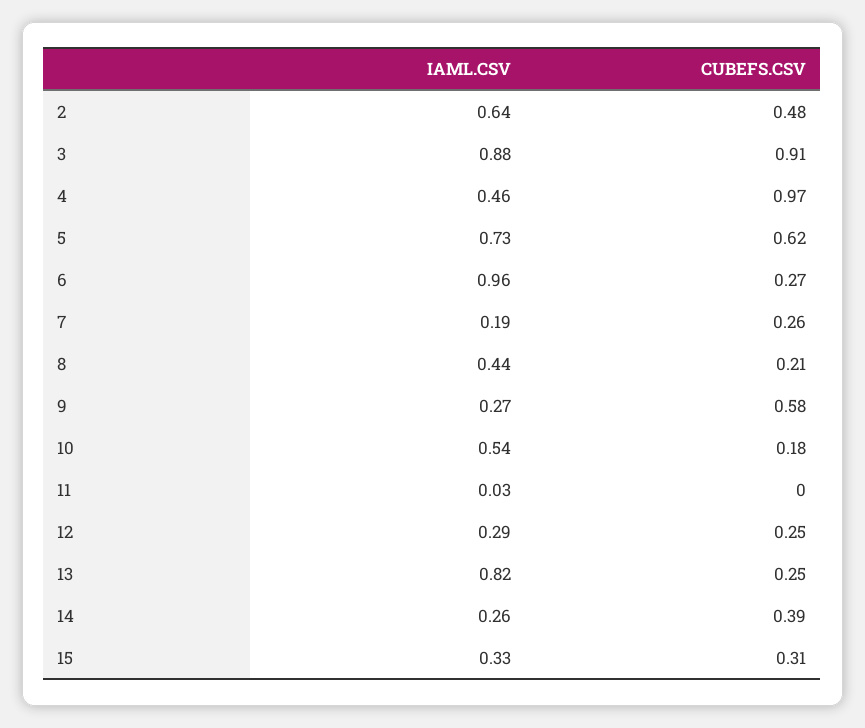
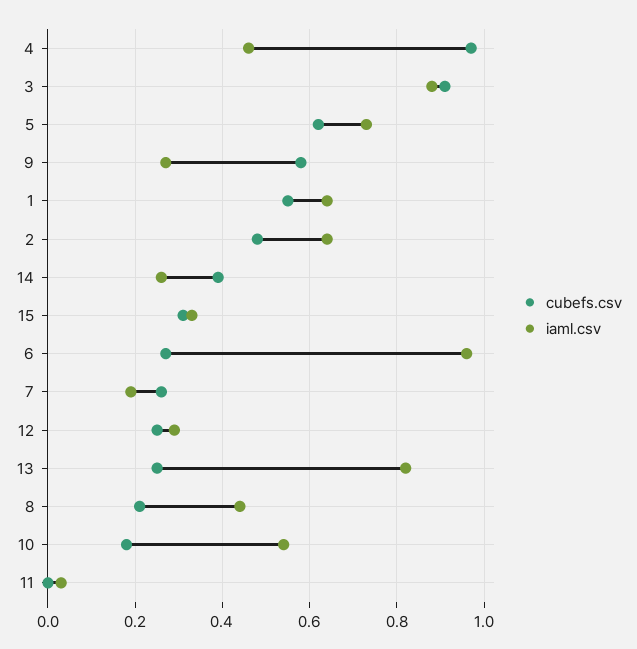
CUBEFS.CSV, 1: none -> 0.55
IAML.CSV, 1: none -> 0.65

